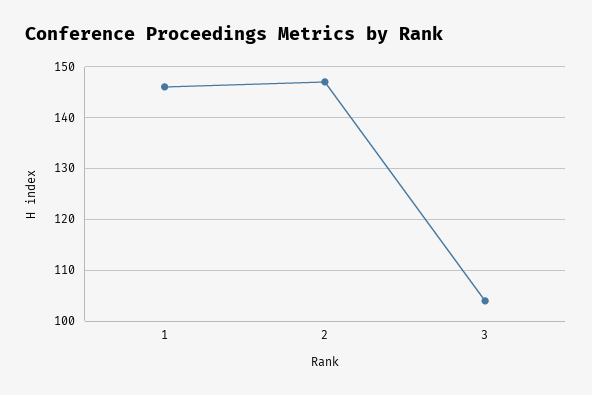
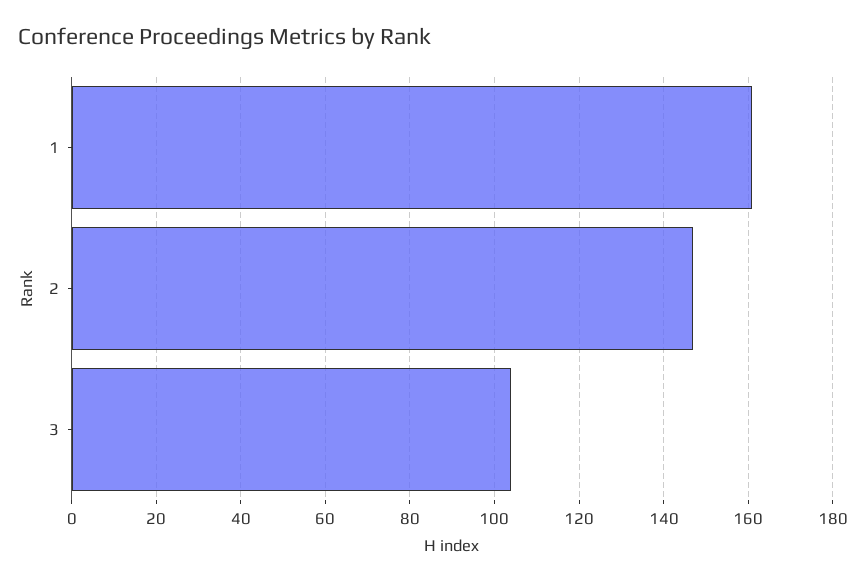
1: 145 -> 160

